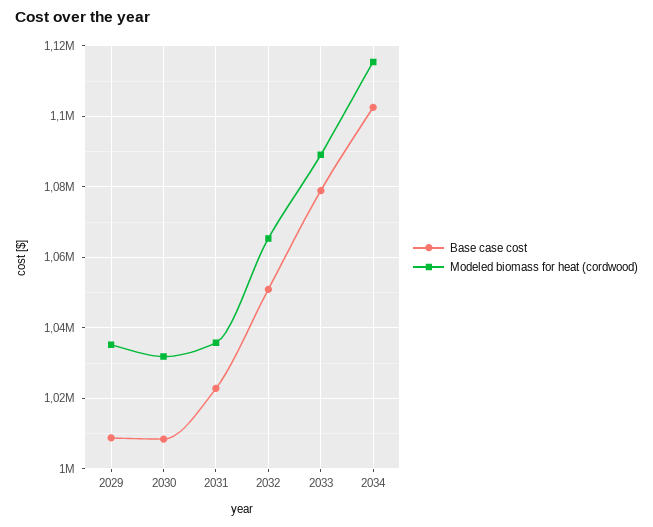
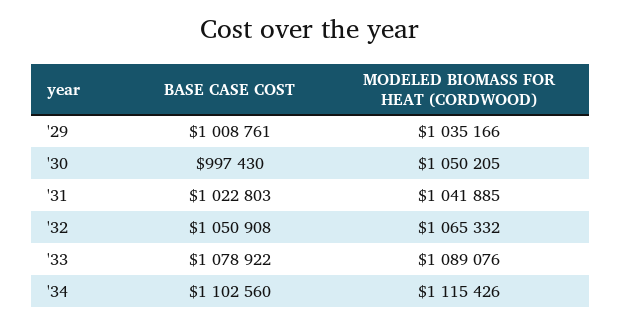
Base case cost, 2030: 1008000 -> 997430
Modeled biomass for heat (cordwood), 2030: 1032000 -> 1050205
Modeled biomass for heat (cordwood), 2031: 1036000 -> 1041885

